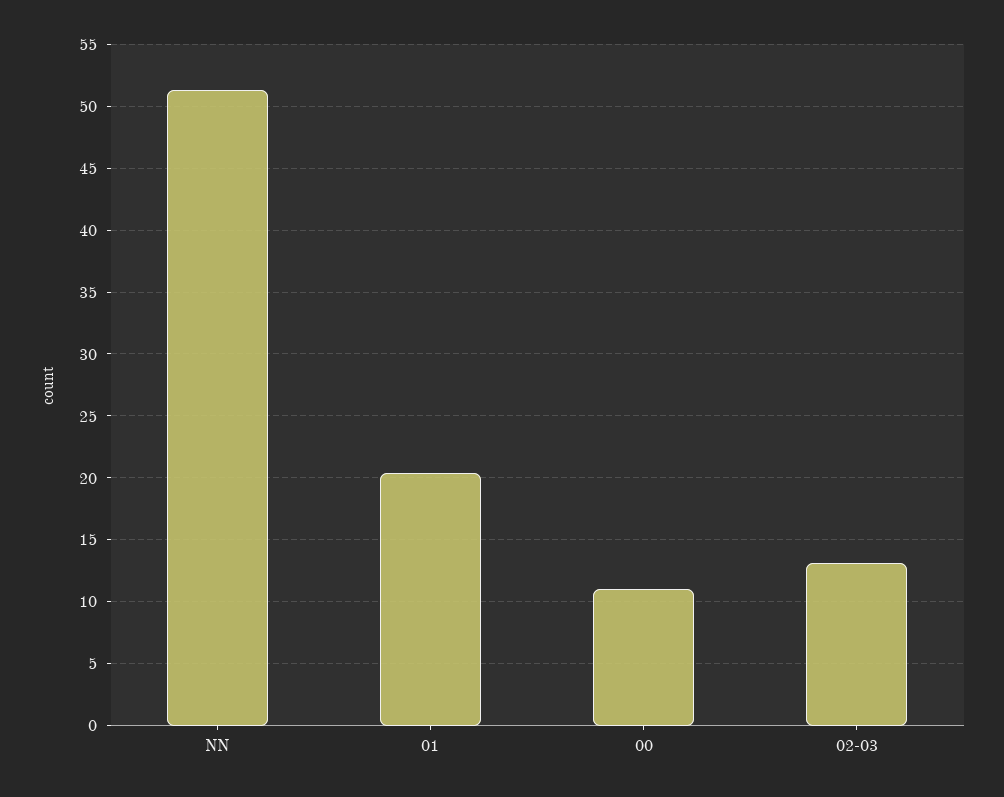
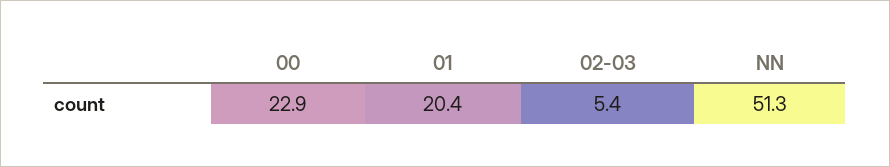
00: 11 -> 22.9
02-03: 13 -> 5.4

